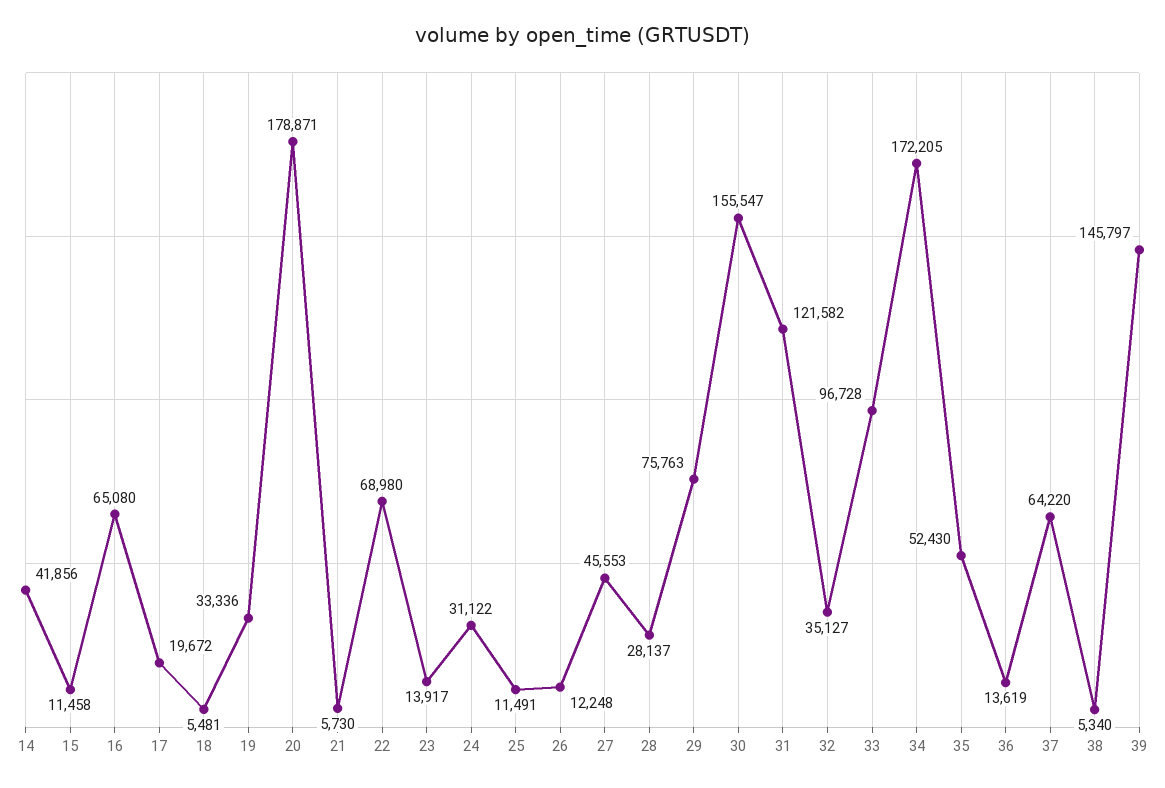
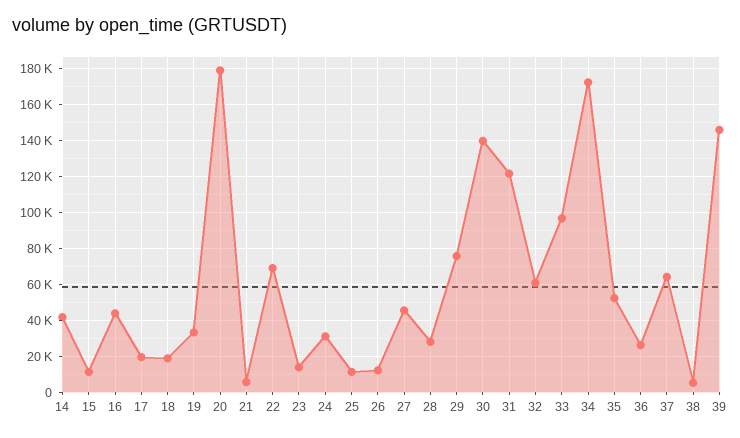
16: 65080 -> 45000
18: 5481 -> 20000
30: 155547 -> 140000
32: 35127 -> 60000
36: 13619 -> 25000

